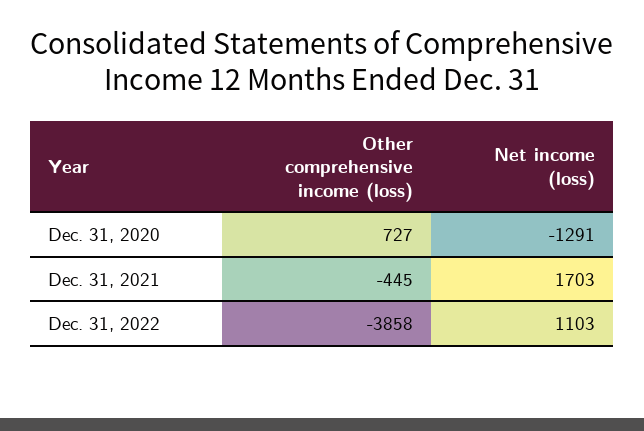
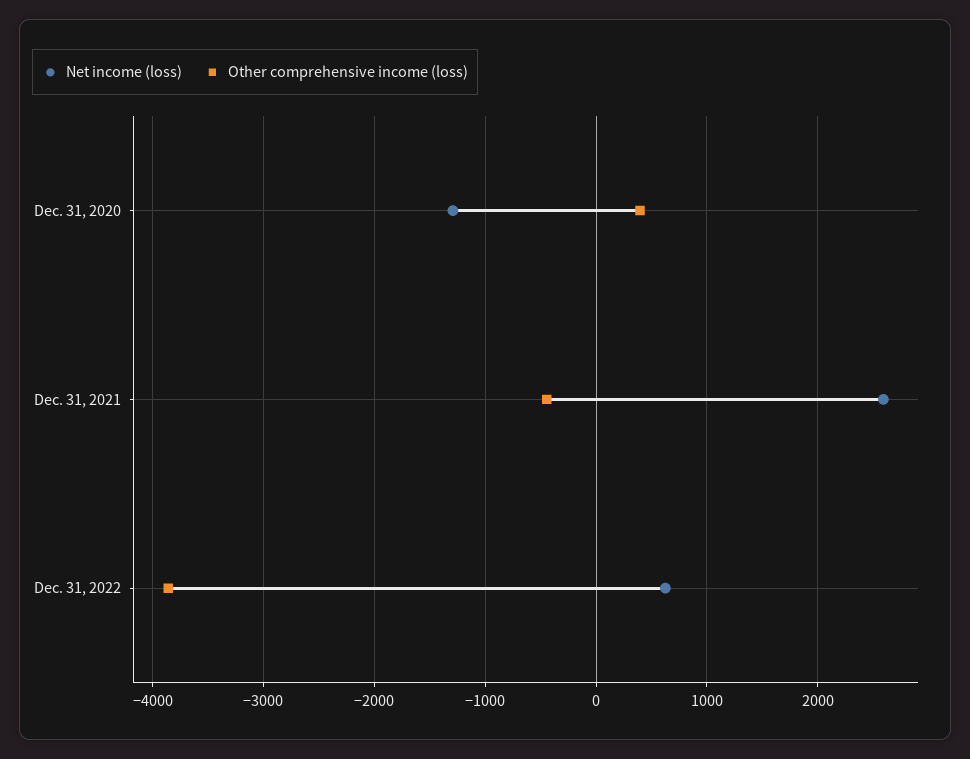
Other comprehensive income (loss), Dec. 31, 2020: 727 -> 400
Net income (loss), Dec. 31, 2021: 1703 -> 2600
Net income (loss), Dec. 31, 2022: 1103 -> 600

